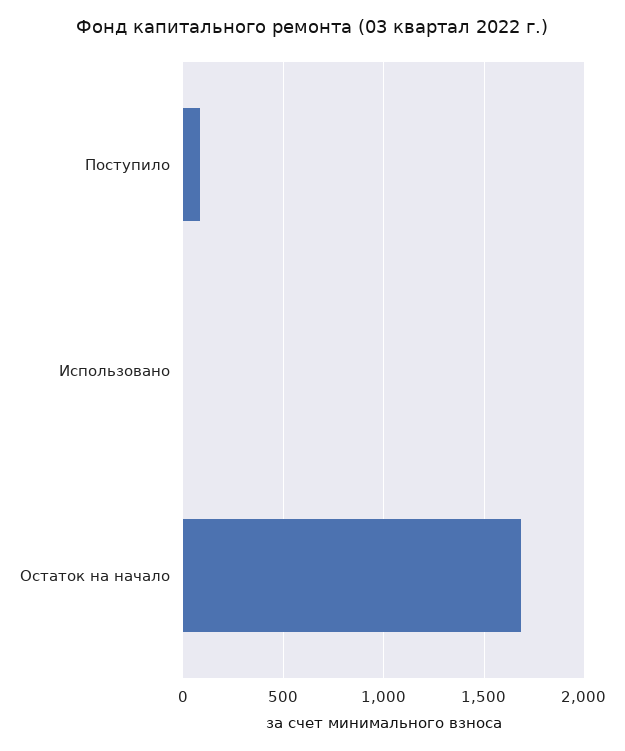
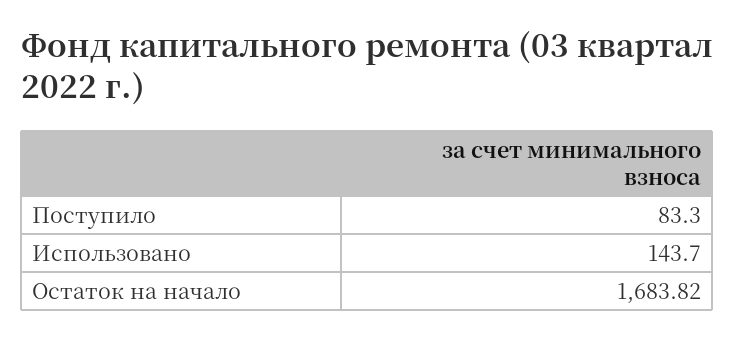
Использовано: 0 -> 143.7

